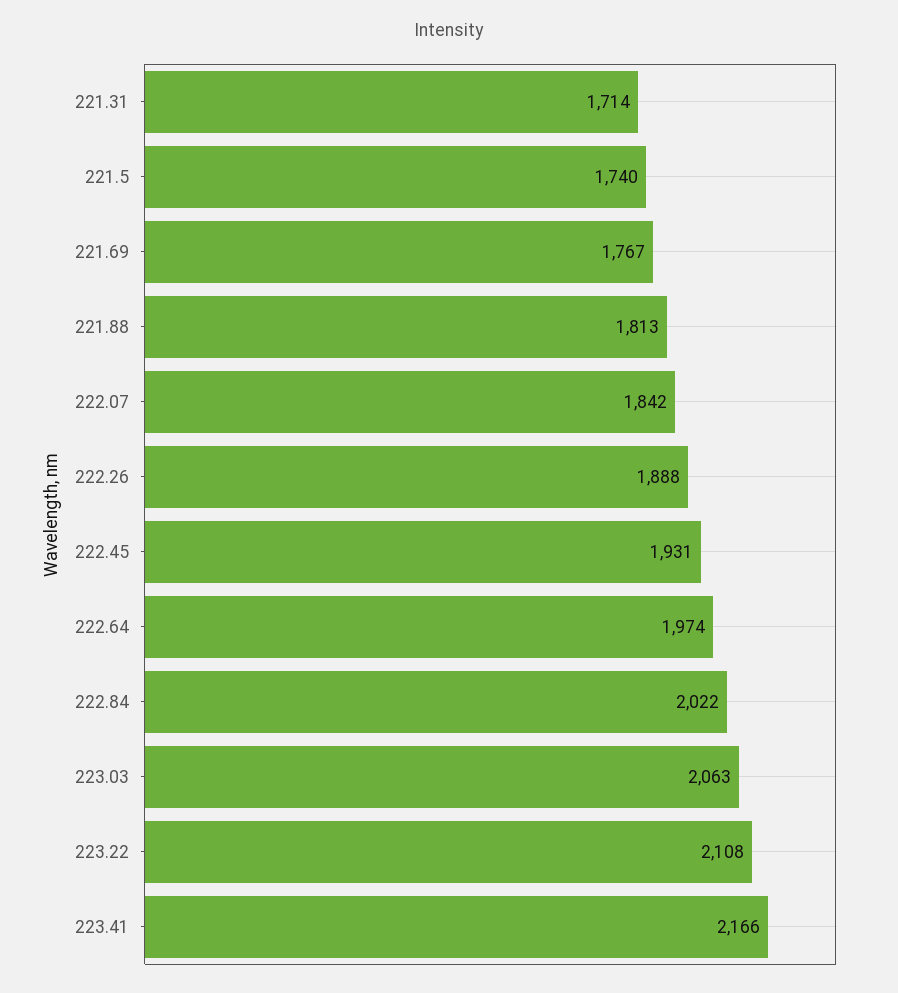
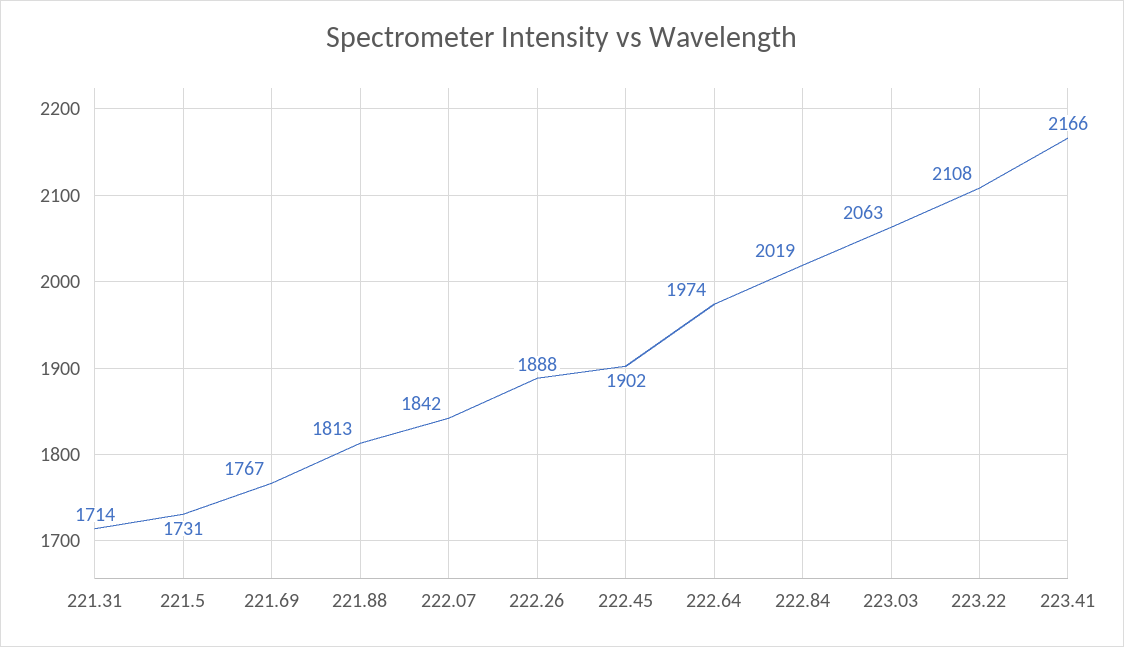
221.5: 1740 -> 1731
222.45: 1931 -> 1902
222.84: 2022 -> 2019

